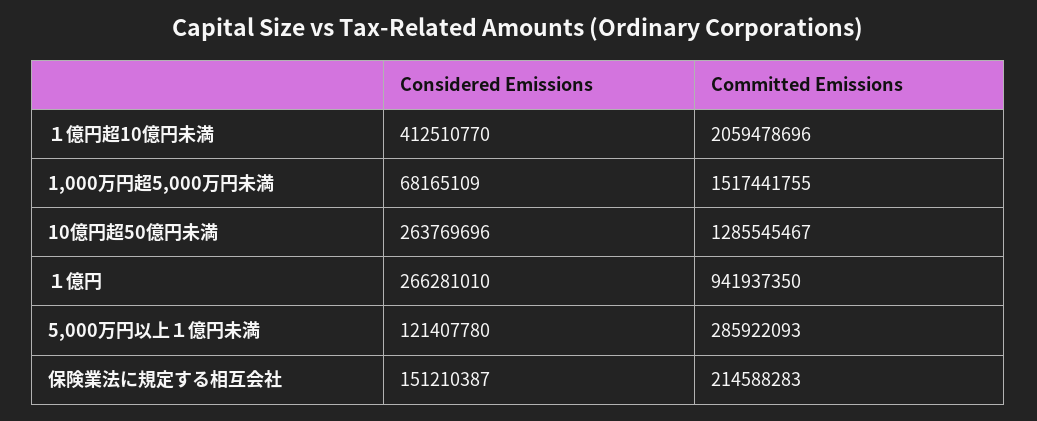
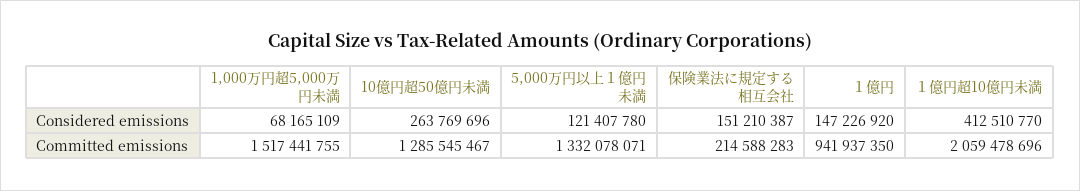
Considered Emissions, １億円: 266281010 -> 147226920
Committed Emissions, 5,000万円以上１億円未満: 285922093 -> 1332078071

